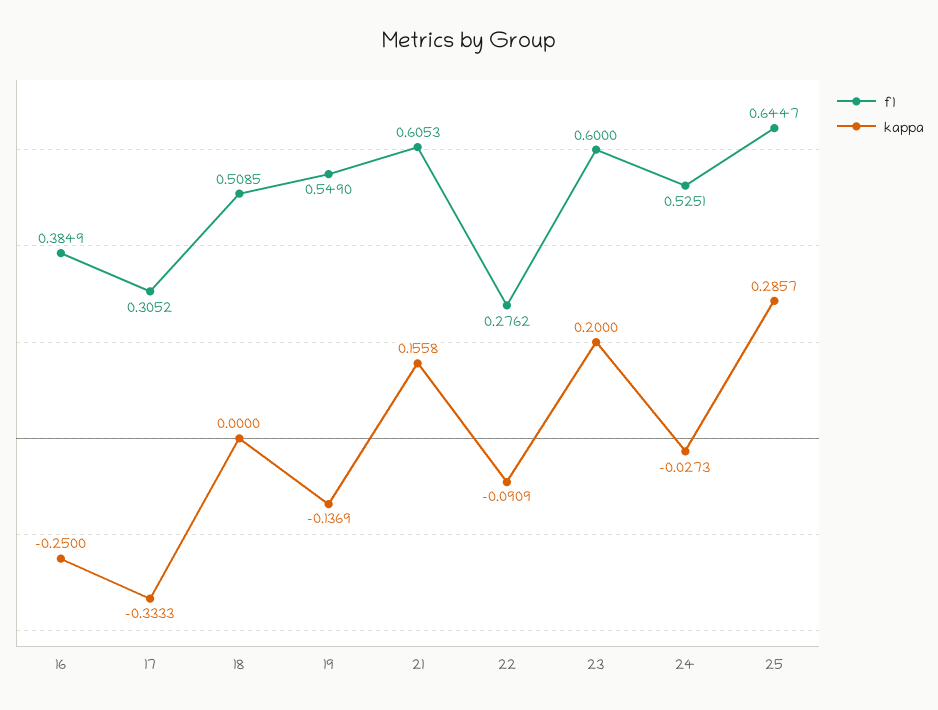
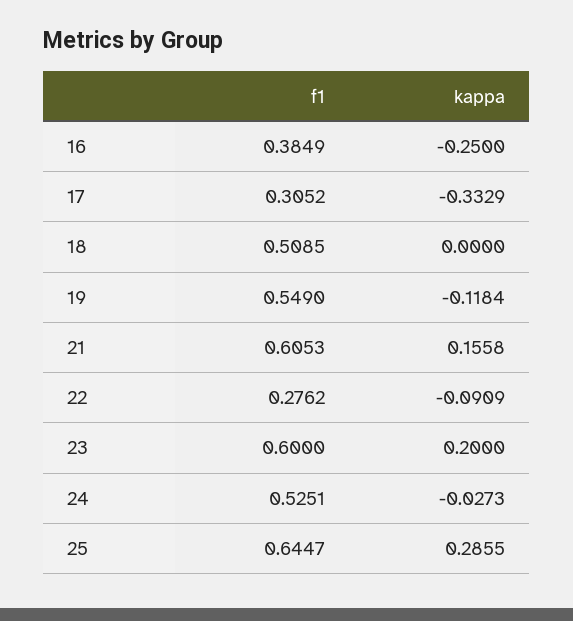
kappa, 17: -0.3333 -> -0.3329
kappa, 19: -0.1369 -> -0.1184
kappa, 25: 0.2857 -> 0.2855

